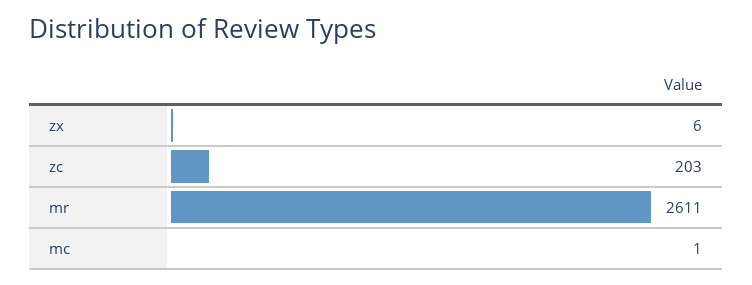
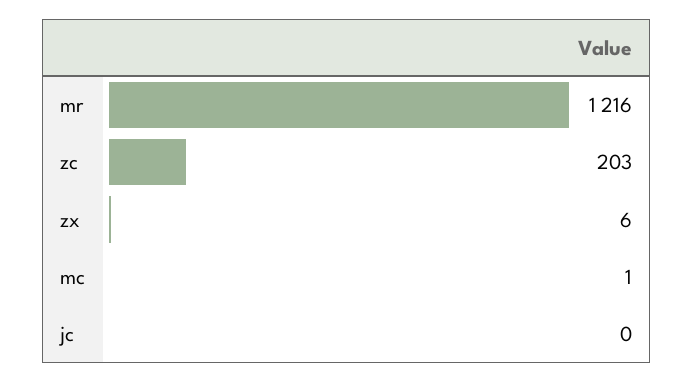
mr: 2611 -> 1216
jc: none -> 0

